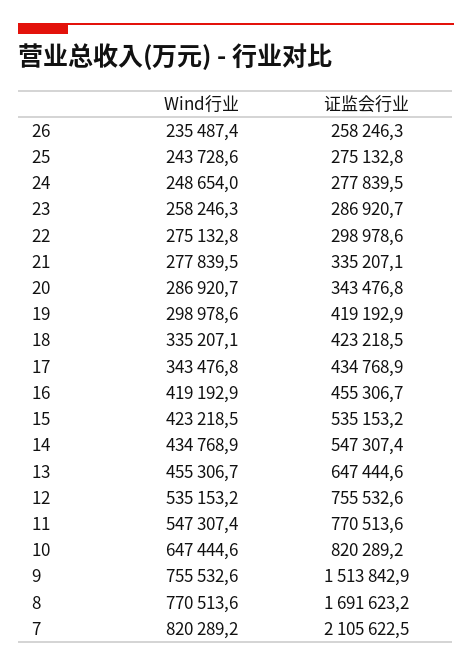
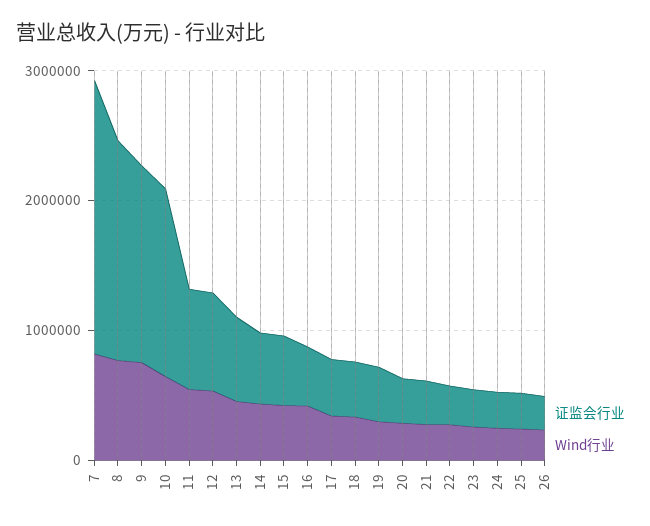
证监会行业, 10: 820289.2 -> 1400000

